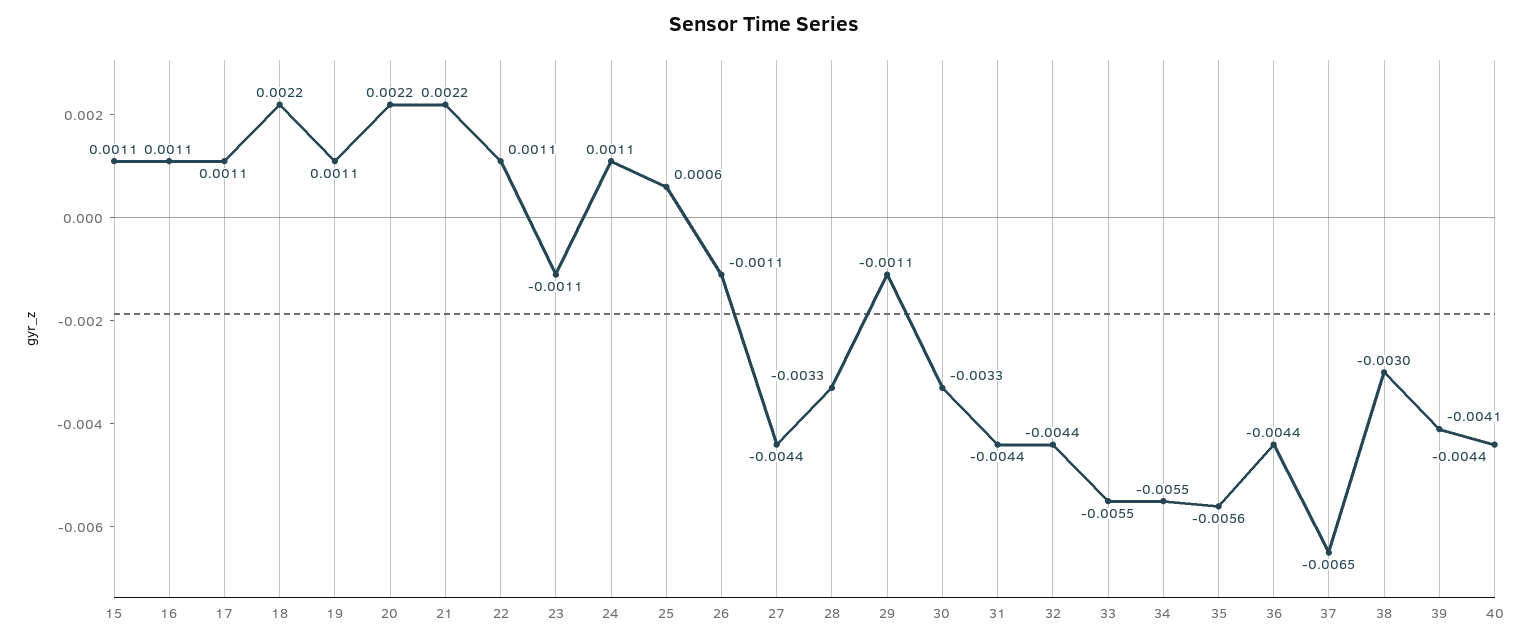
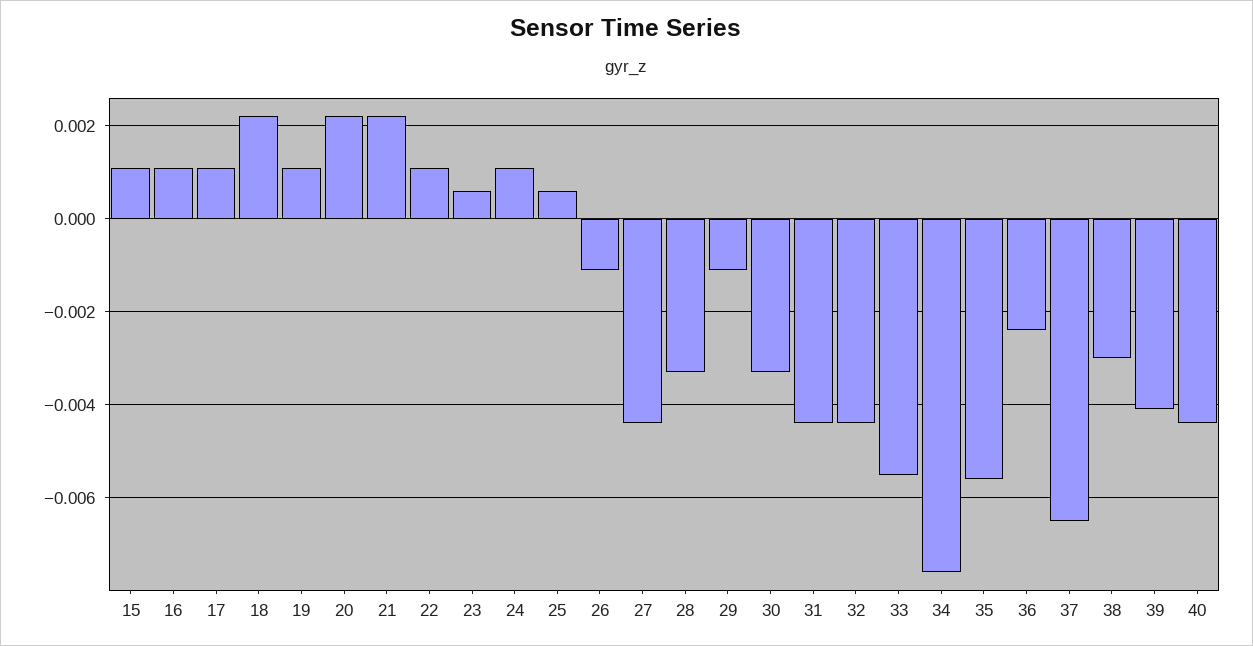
23: -0.0011 -> 0.0005
34: -0.0055 -> -0.0075
36: -0.0044 -> -0.0025

